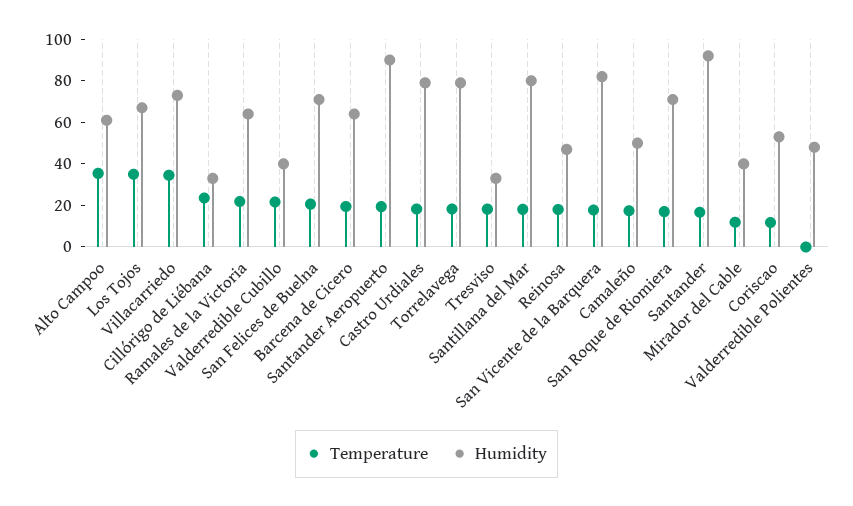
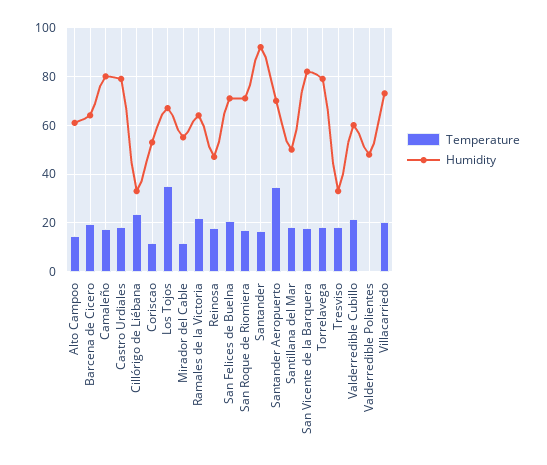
Temperature, Alto Campoo: 35 -> 15
Temperature, Villacarriedo: 35 -> 20
Humidity, Valderredible Cubillo: 40 -> 60
Temperature, Santander Aeropuerto: 20 -> 35
Humidity, Santander Aeropuerto: 90 -> 70
Humidity, Santillana del Mar: 80 -> 50
Humidity, Camaleño: 50 -> 80
Humidity, Mirador del Cable: 40 -> 55

